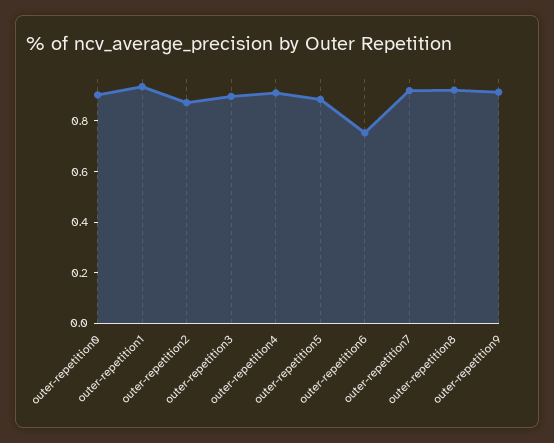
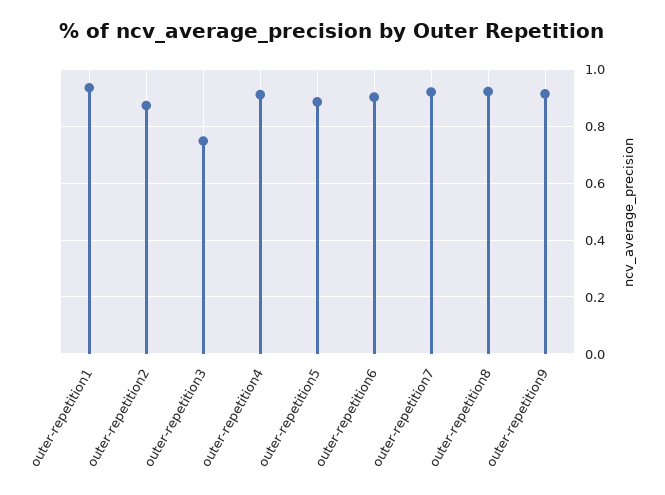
outer-repetition0: 0.9 -> none
outer-repetition3: 0.9 -> 0.75
outer-repetition6: 0.75 -> 0.9

